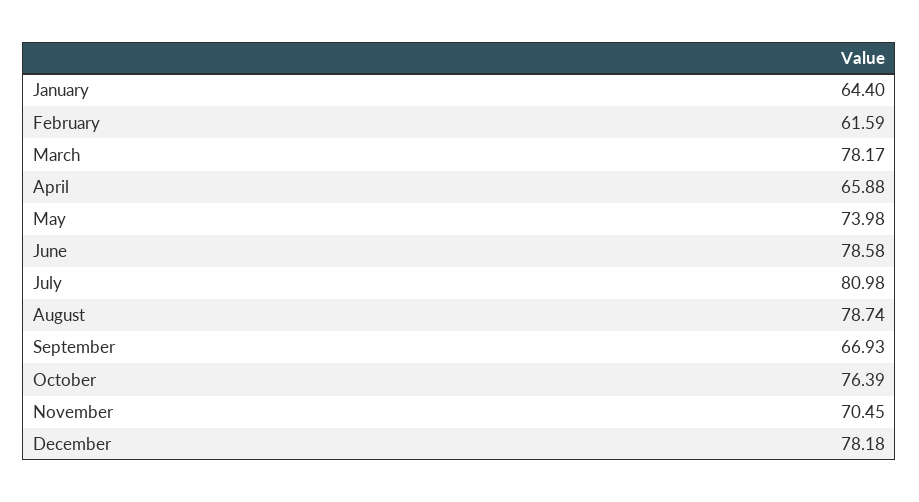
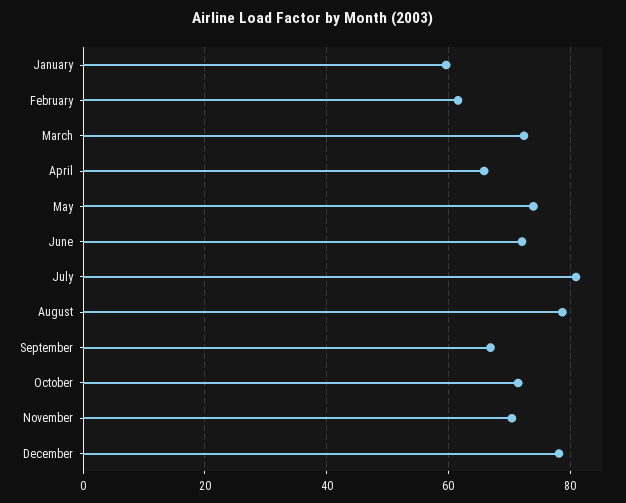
January: 64.4 -> 60
March: 78.17 -> 72
June: 78.58 -> 72
October: 76.39 -> 72

